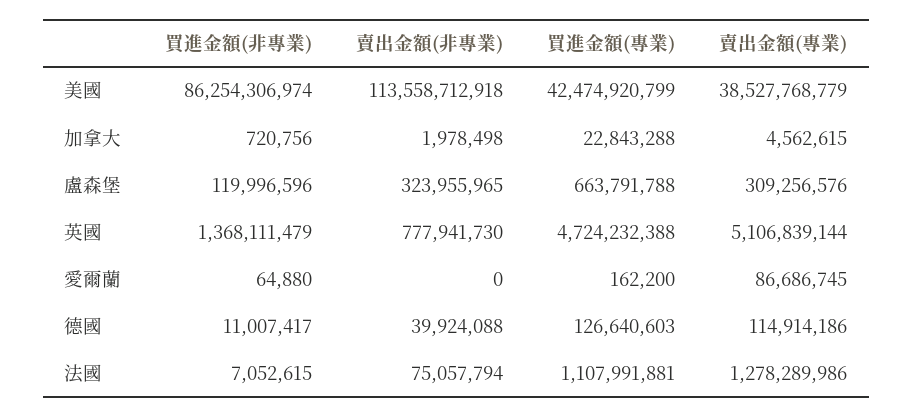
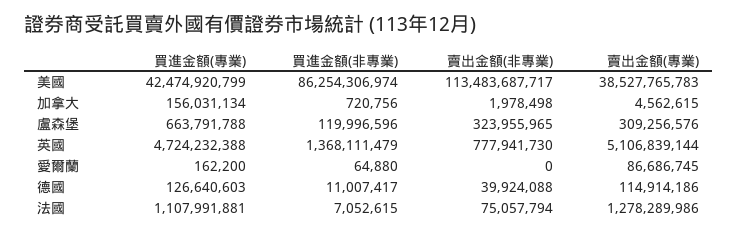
賣出金額(非專業), 美國: 113558712918 -> 113483687717
賣出金額(專業), 美國: 38527768779 -> 38527765783
買進金額(專業), 加拿大: 22843288 -> 156031134

